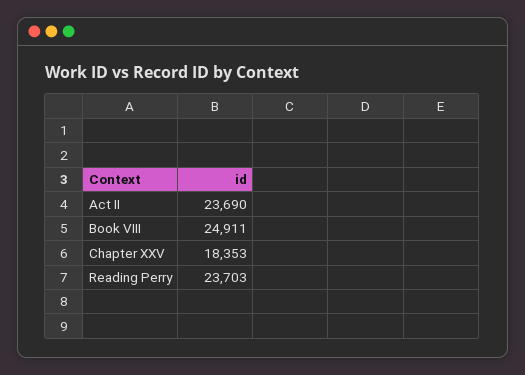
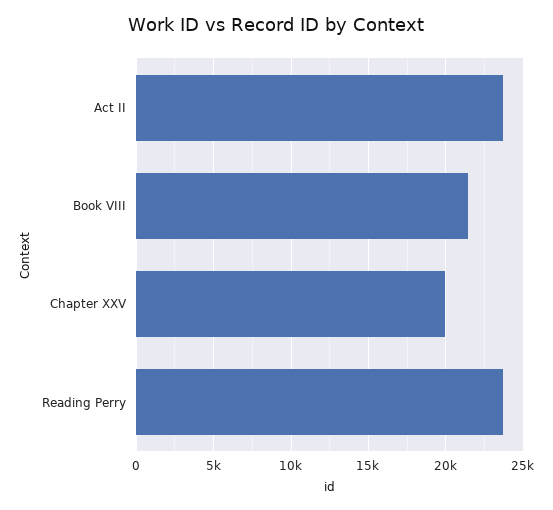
Book VIII: 24911 -> 21500
Chapter XXV: 18353 -> 20000

